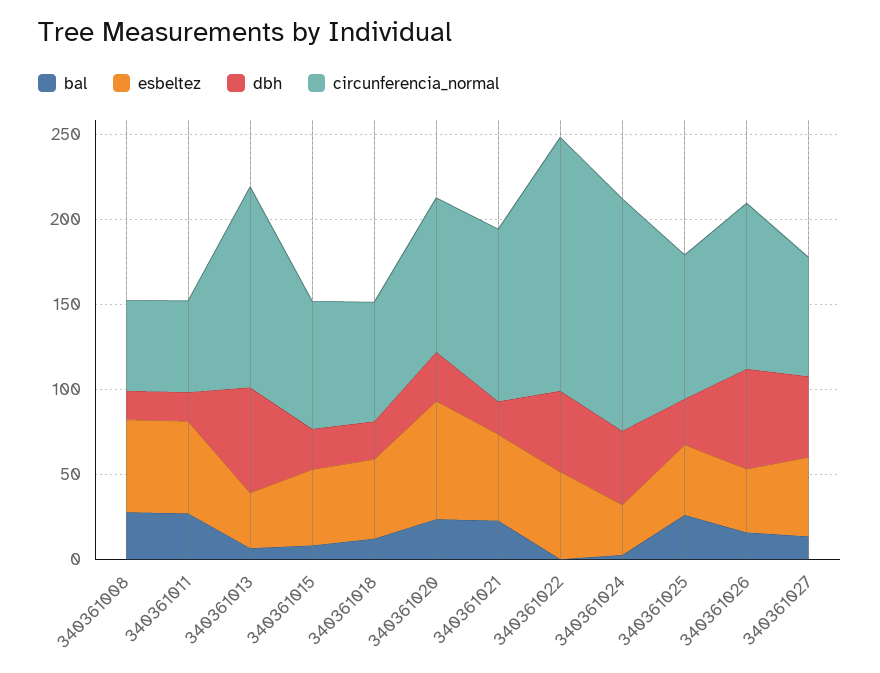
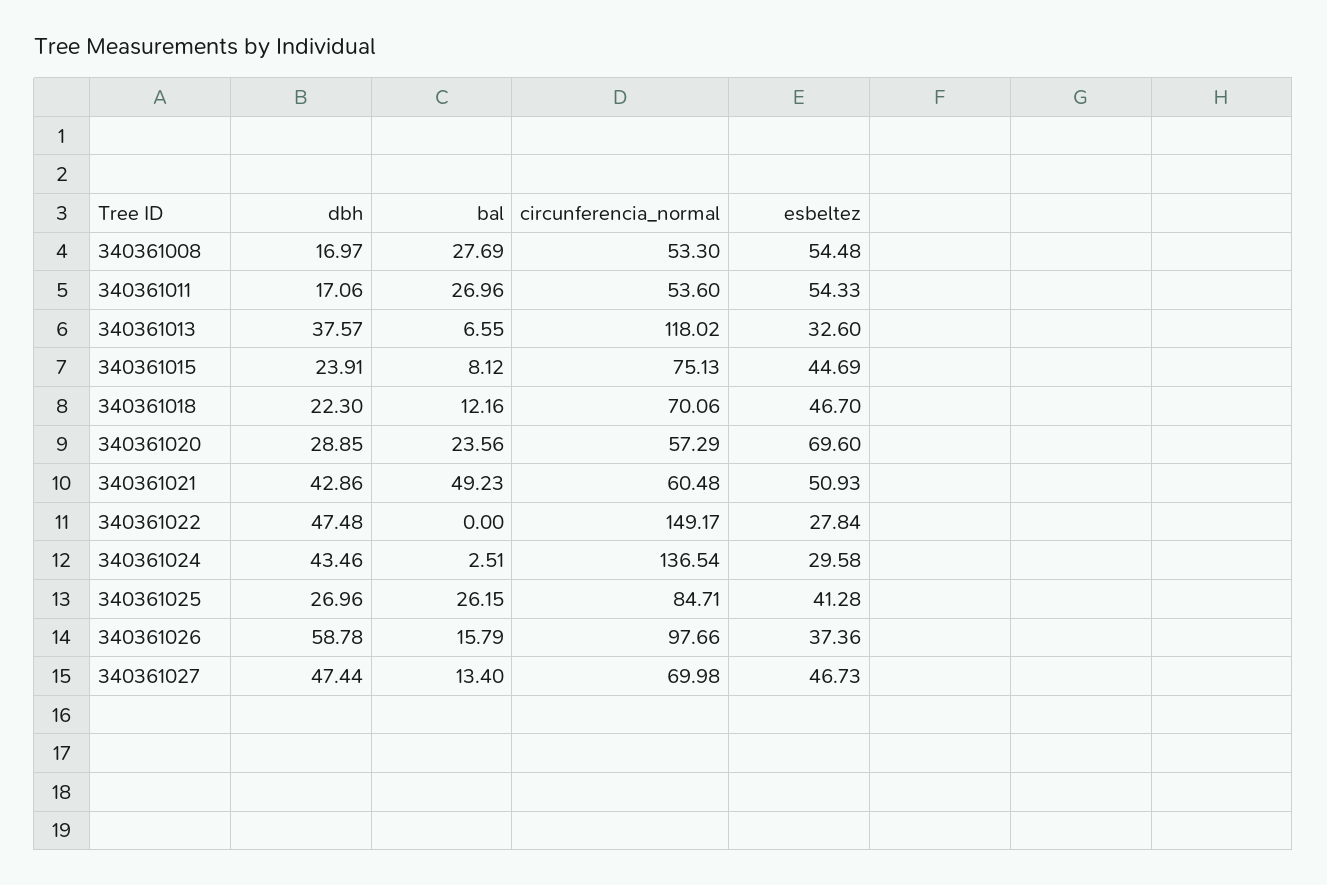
dbh, 340361013: 60 -> 37.57
circunferencia_normal, 340361020: 90 -> 57.29
bal, 340361021: 20 -> 49.23
dbh, 340361021: 20 -> 42.86
circunferencia_normal, 340361021: 100 -> 60.48
esbeltez, 340361022: 50 -> 27.84

